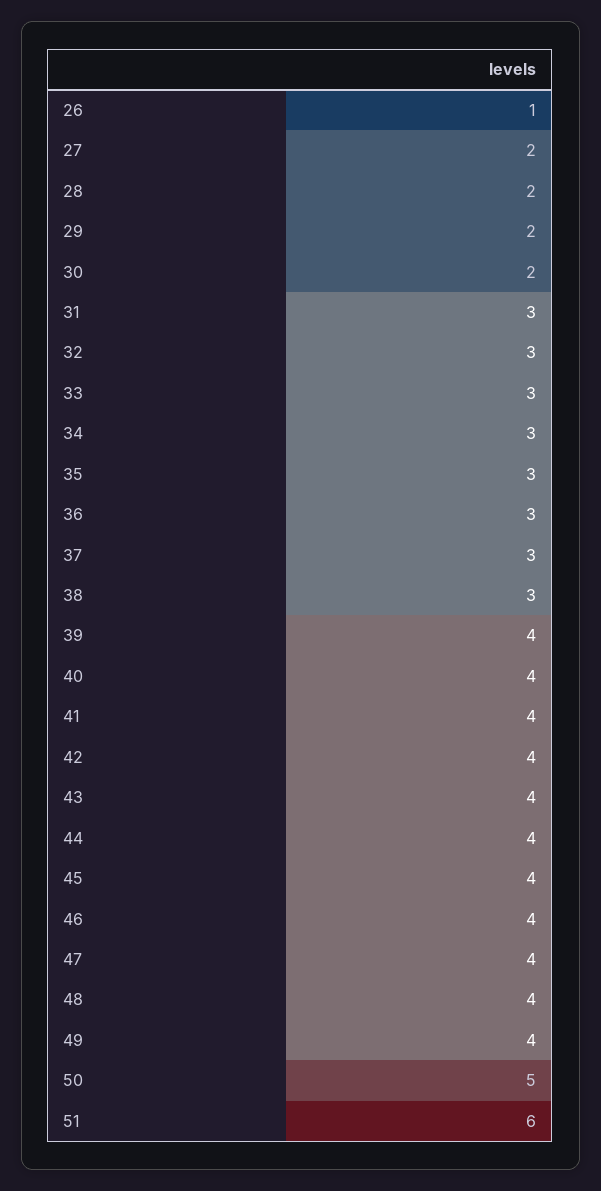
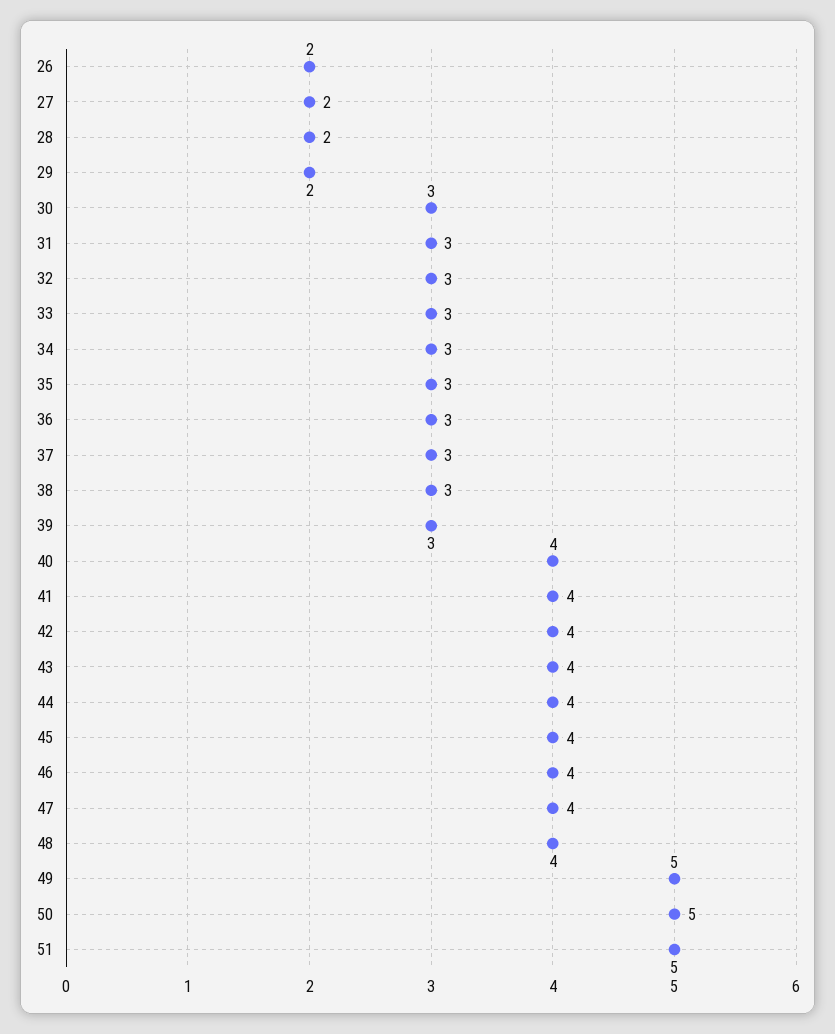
26: 1 -> 2
30: 2 -> 3
39: 4 -> 3
49: 4 -> 5
51: 6 -> 5

